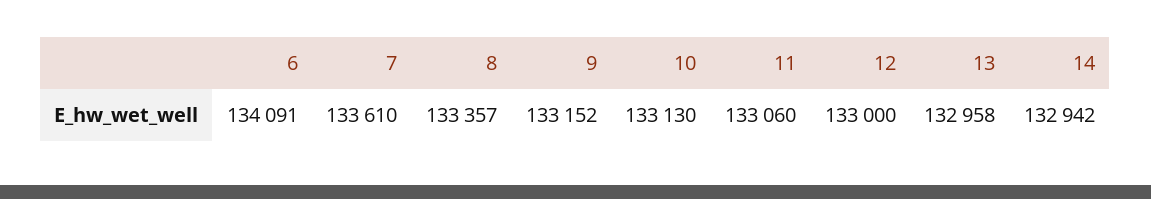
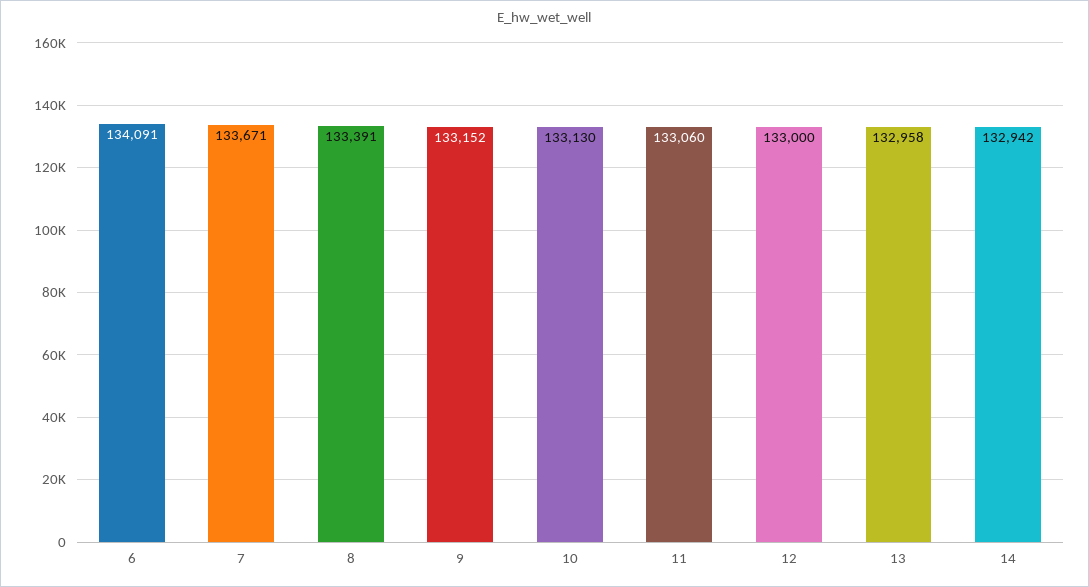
7: 133610 -> 133671
8: 133357 -> 133391

